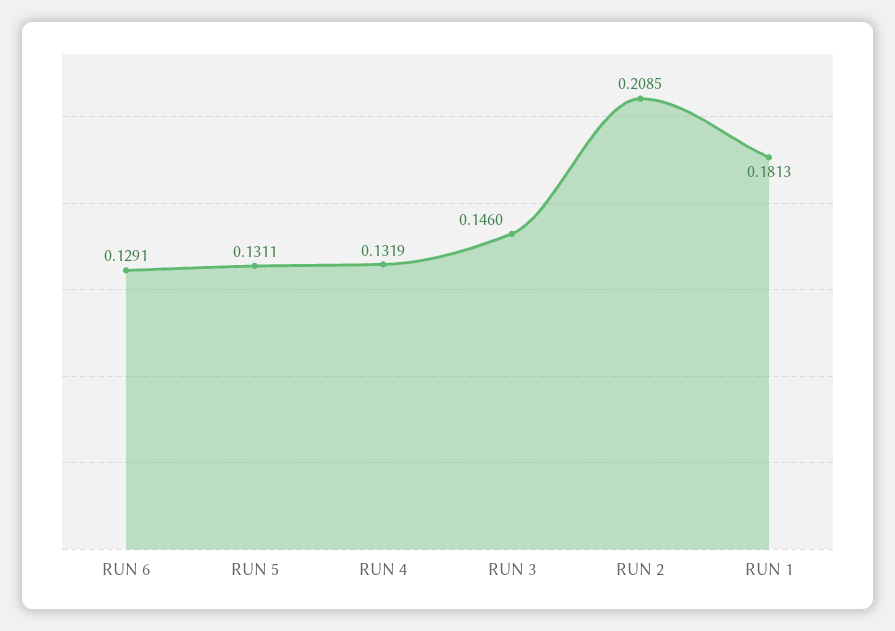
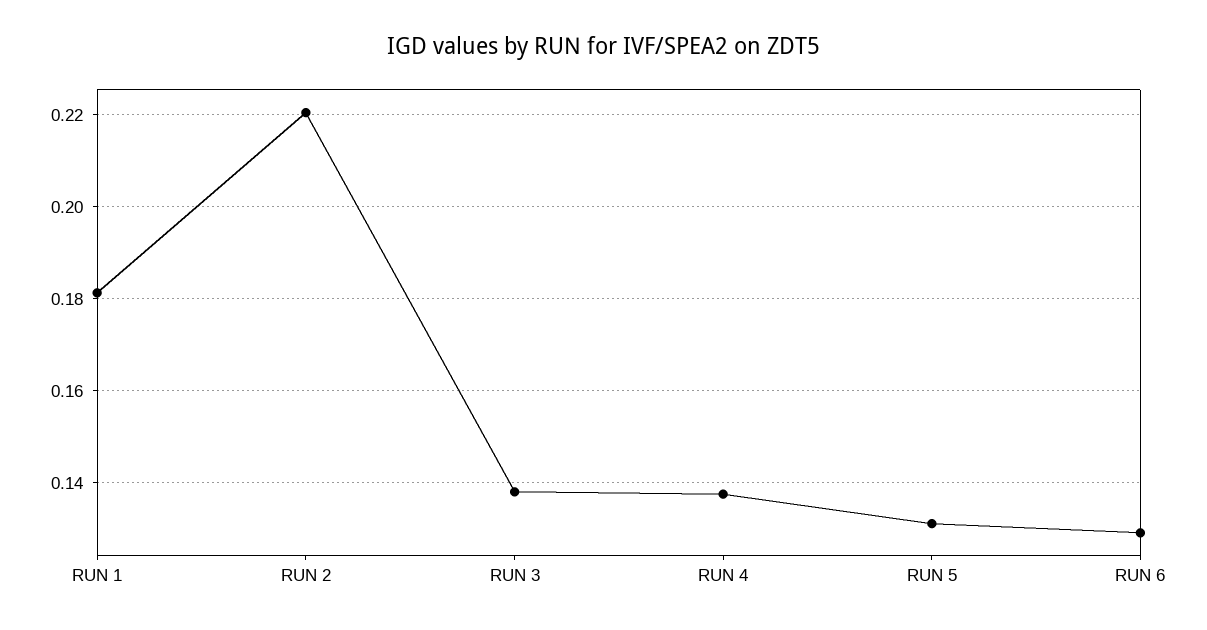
RUN 4: 0.1319 -> 0.138
RUN 3: 0.146 -> 0.138
RUN 2: 0.2085 -> 0.22

